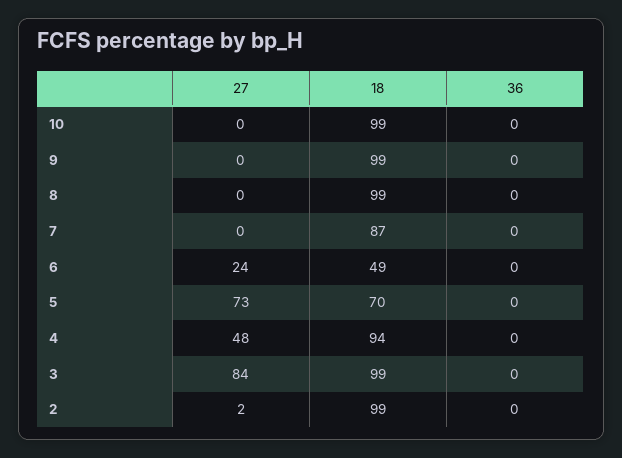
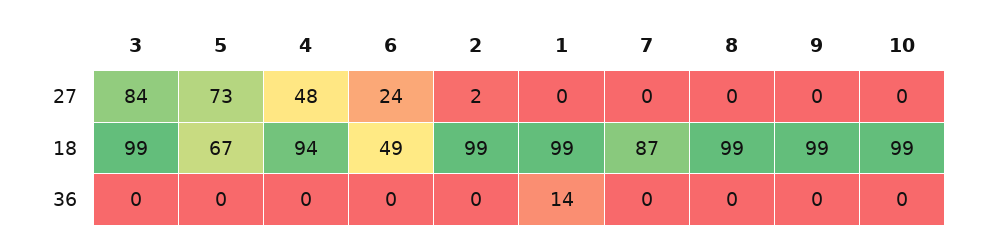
18, 5: 70 -> 67
27, 1: none -> 0
18, 1: none -> 99
36, 1: none -> 14

